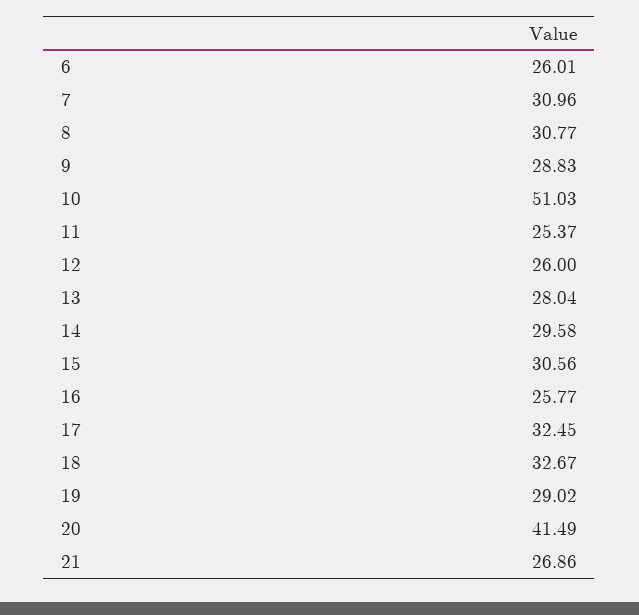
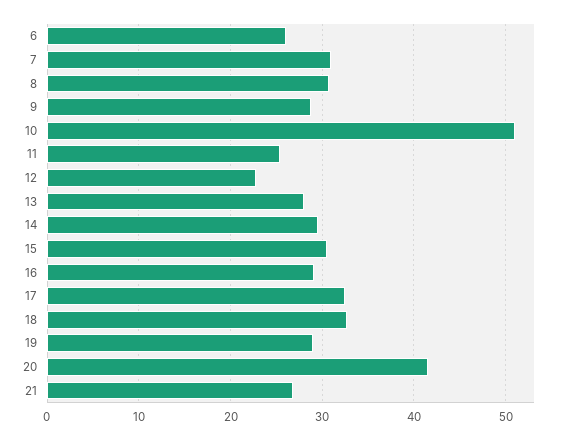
12: 26 -> 23
16: 25.77 -> 29

